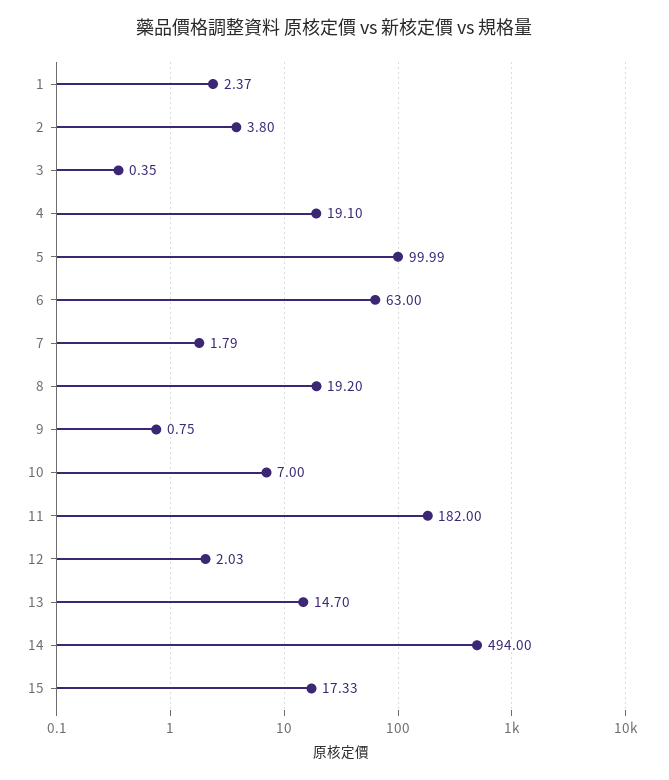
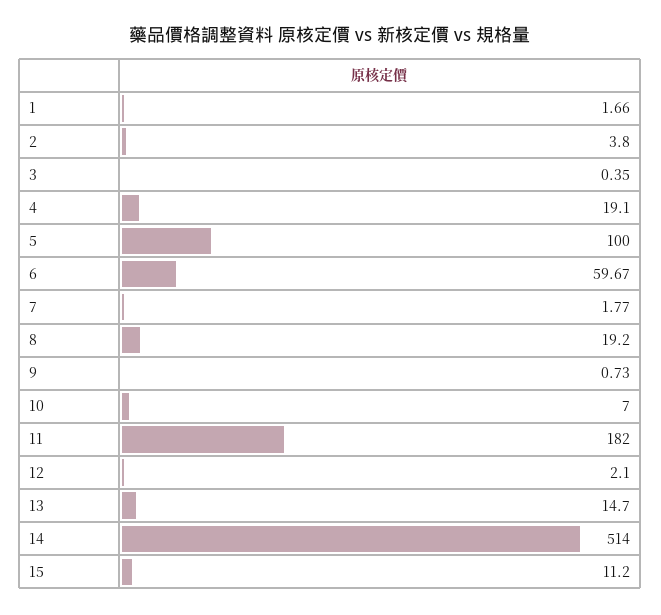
1: 2.37 -> 1.66
5: 99.99 -> 100
6: 63 -> 59.67
7: 1.79 -> 1.77
9: 0.75 -> 0.73
12: 2.03 -> 2.1
14: 494 -> 514
15: 17.33 -> 11.2

